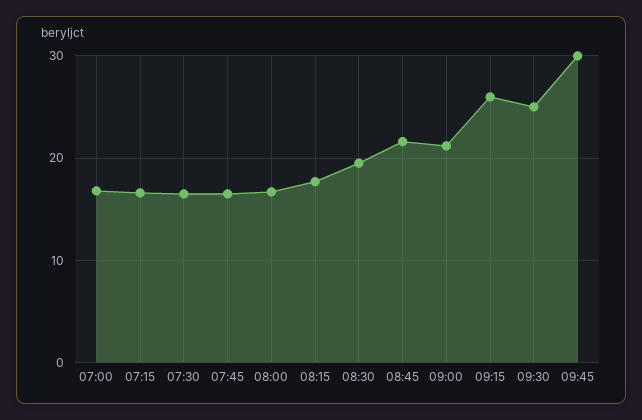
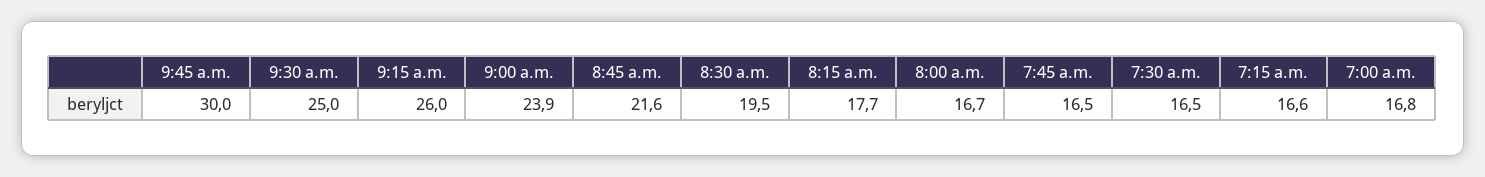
09:00: 21 -> 23.9

